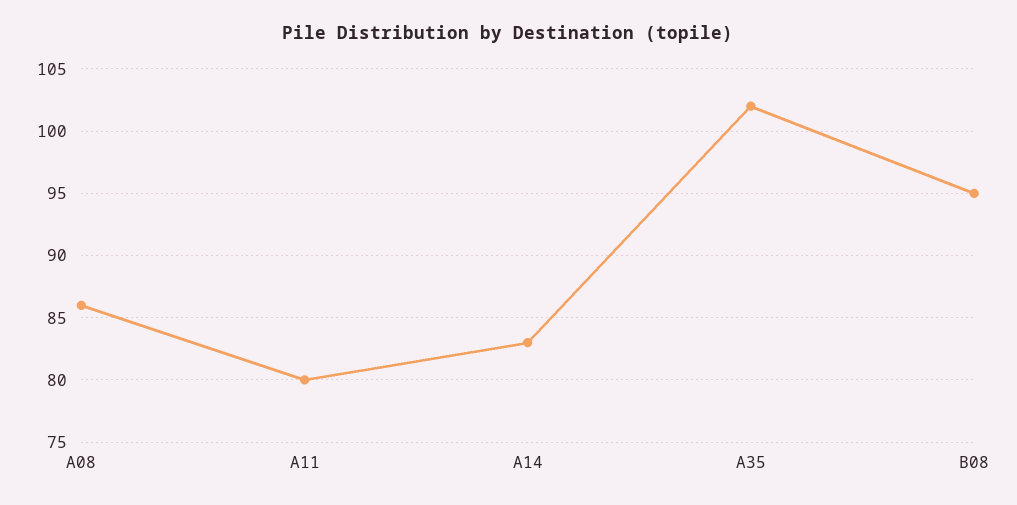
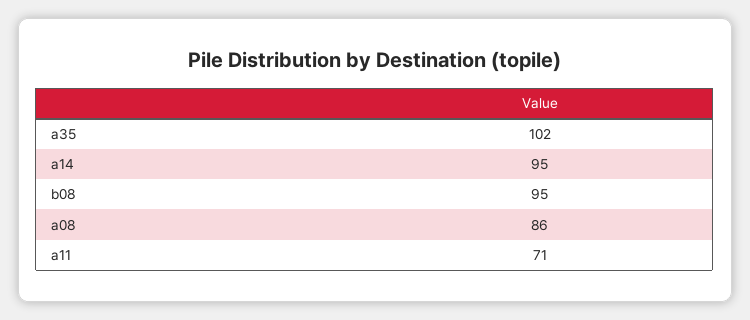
A11: 80 -> 71
A14: 83 -> 95

